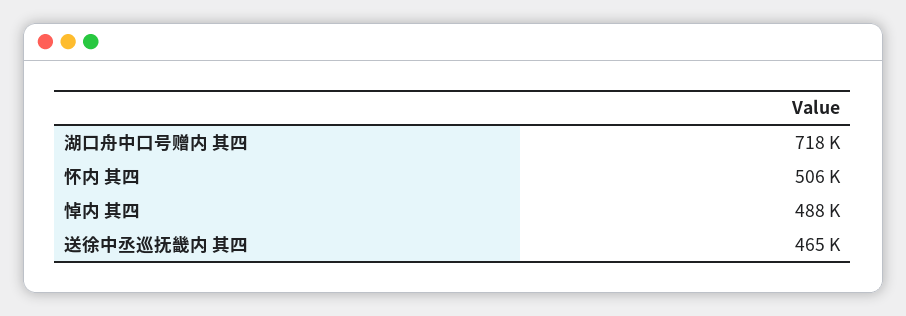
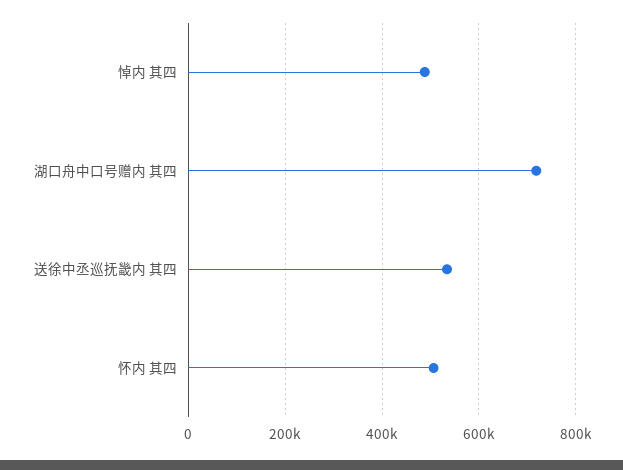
送徐中丞巡抚畿内 其四: 465000 -> 540000

